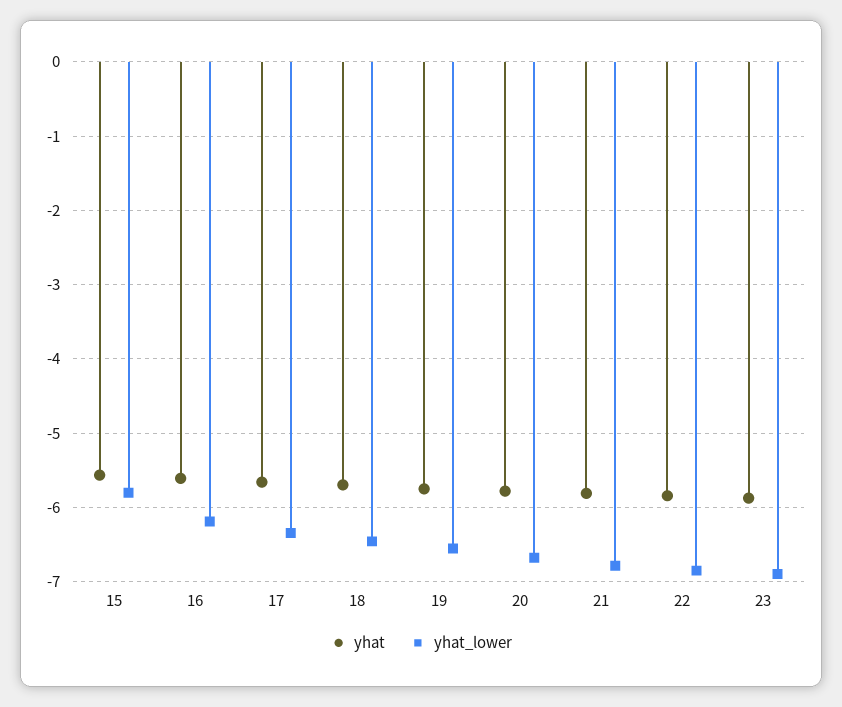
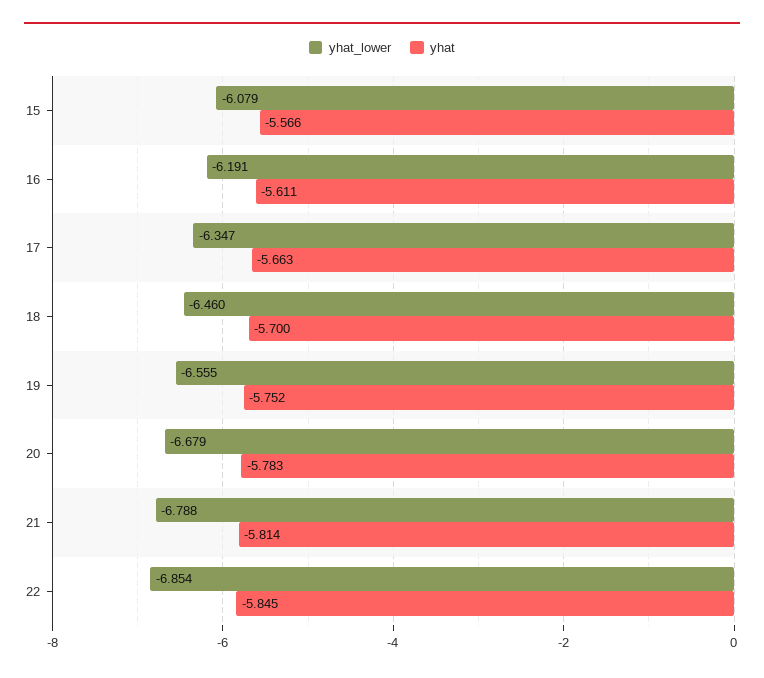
yhat_lower, 15: -5.8 -> -6.079
yhat, 23: -5.9 -> none
yhat_lower, 23: -6.9 -> none

